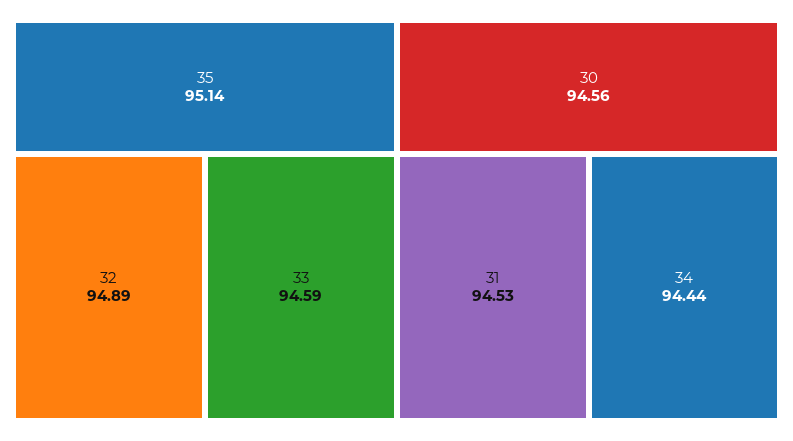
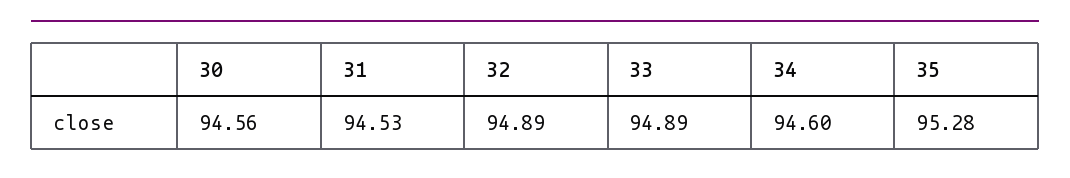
35: 95.14 -> 95.28
33: 94.59 -> 94.89
34: 94.44 -> 94.6

